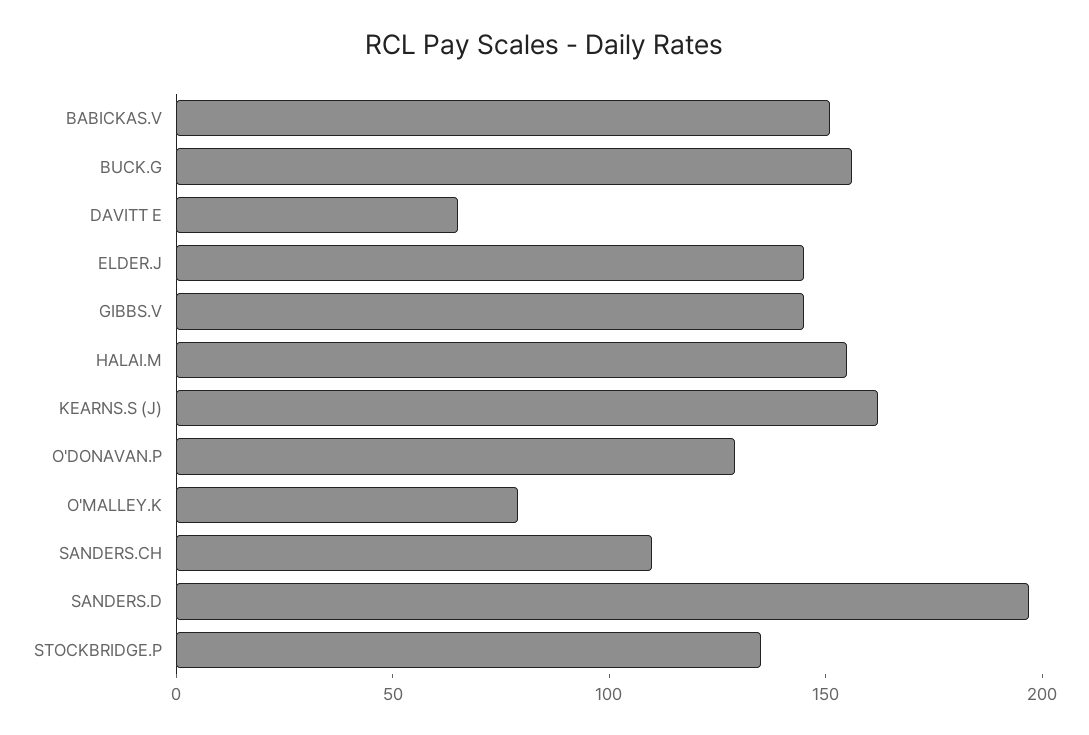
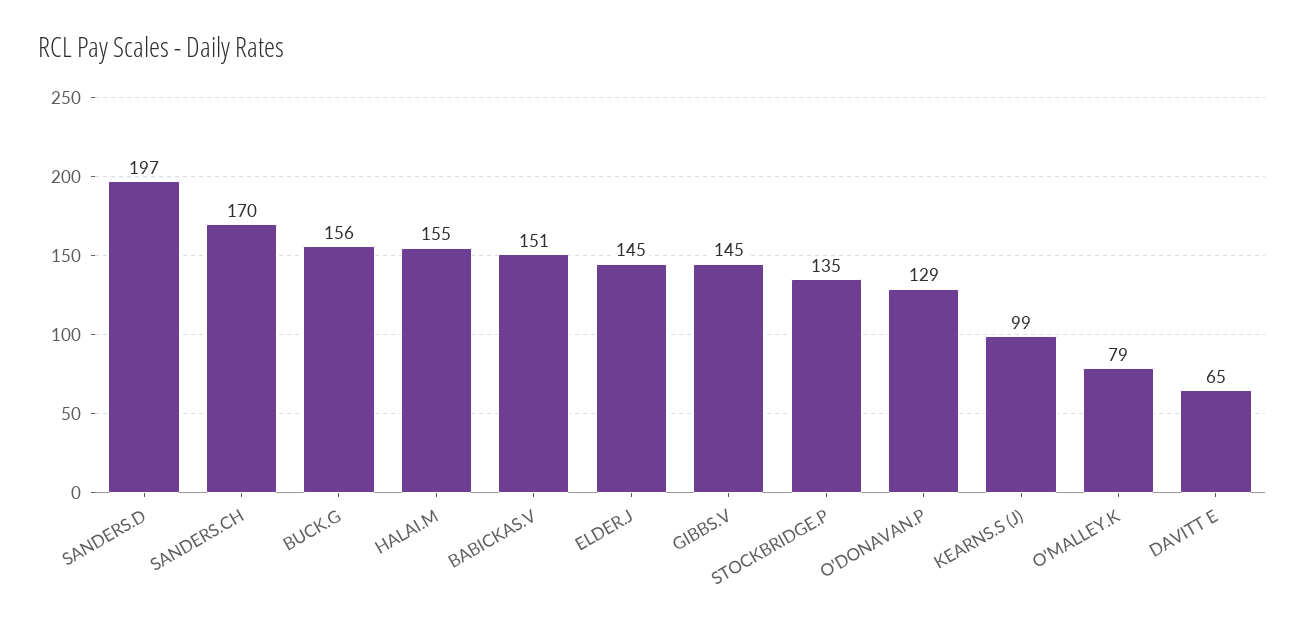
KEARNS.S (J): 160 -> 99
SANDERS.CH: 110 -> 170

